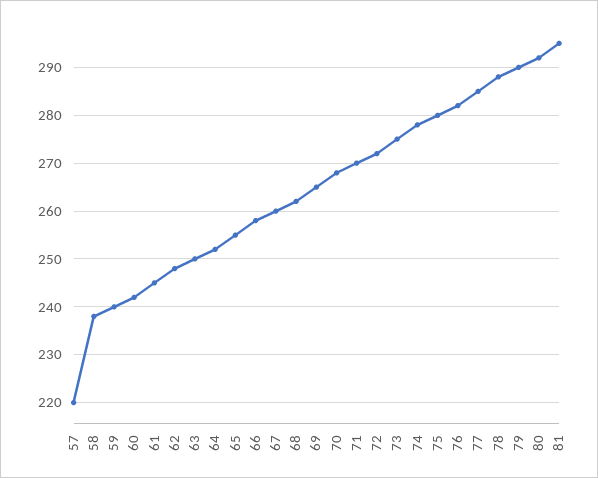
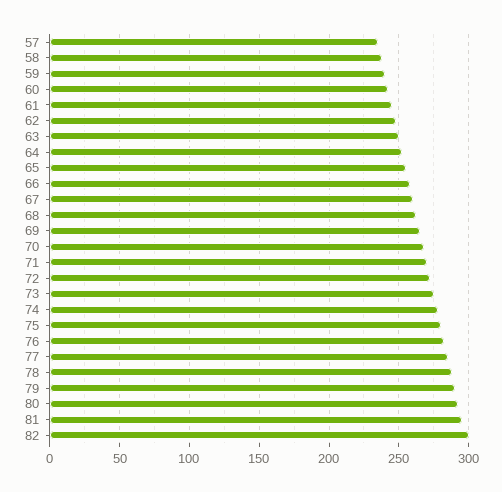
57: 220 -> 235
82: none -> 300

